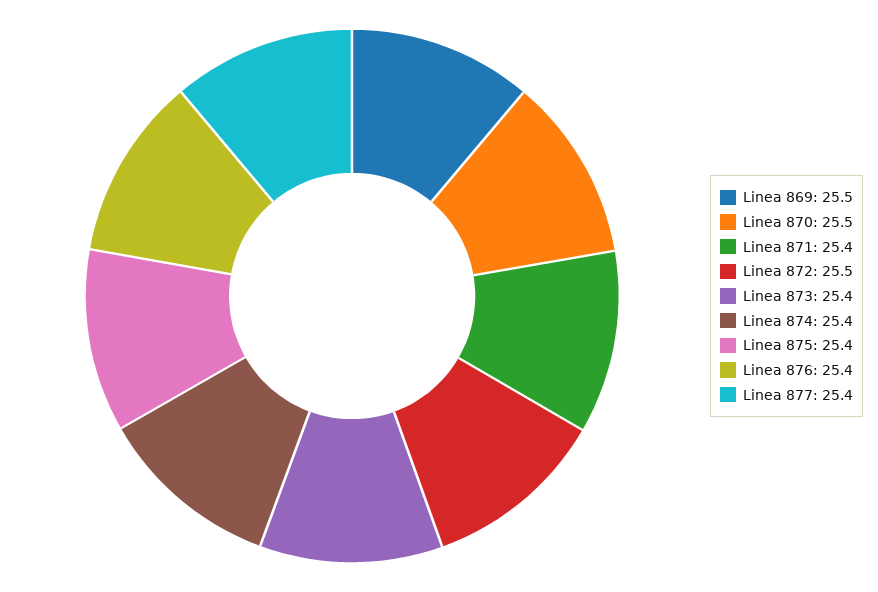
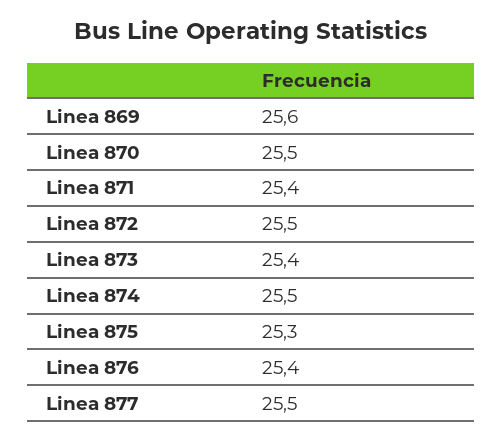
Linea 869: 25.5 -> 25.6
Linea 874: 25.4 -> 25.5
Linea 875: 25.4 -> 25.3
Linea 877: 25.4 -> 25.5

